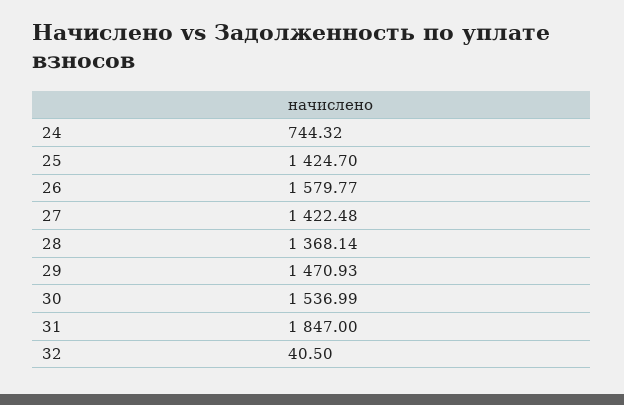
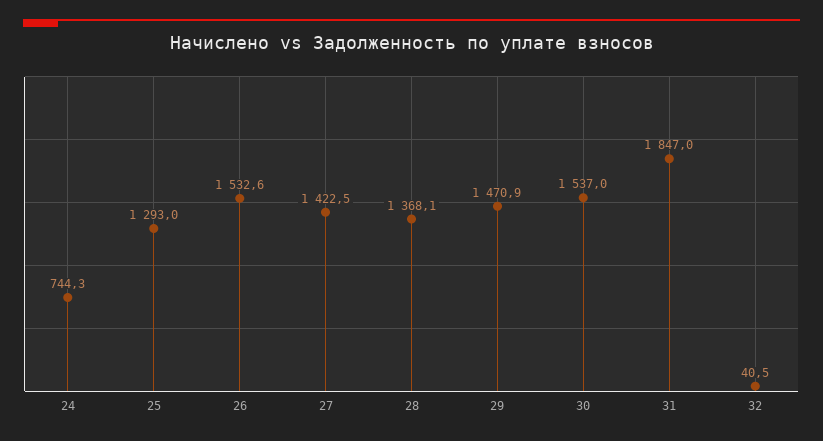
25: 1424.7 -> 1293
26: 1579.77 -> 1532.6

